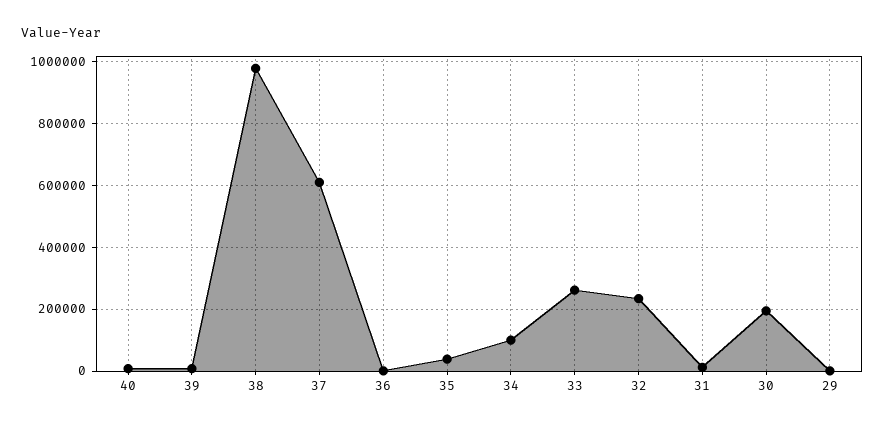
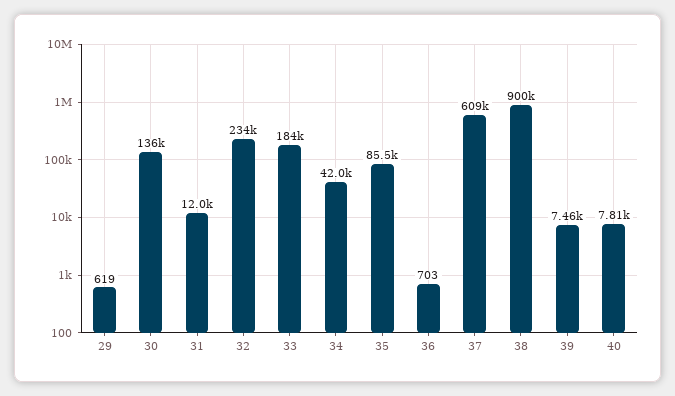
38: 980000 -> 900000
35: 40000 -> 85500
34: 100000 -> 42000
33: 260000 -> 184000
30: 200000 -> 136000

